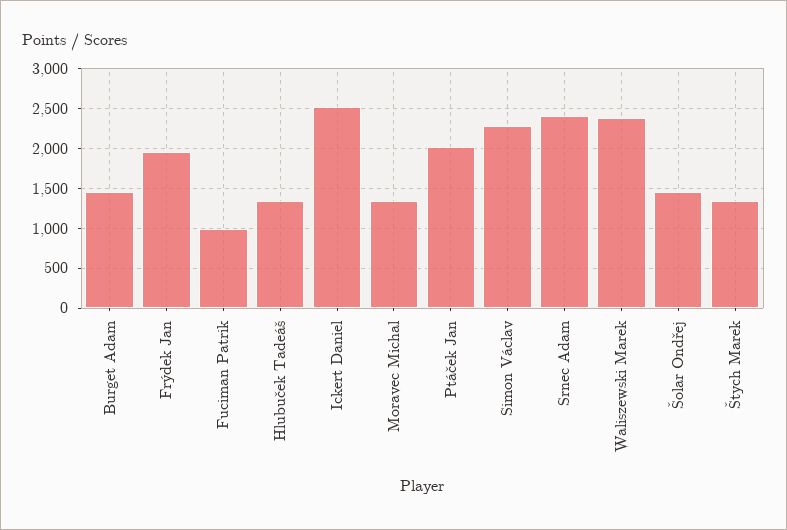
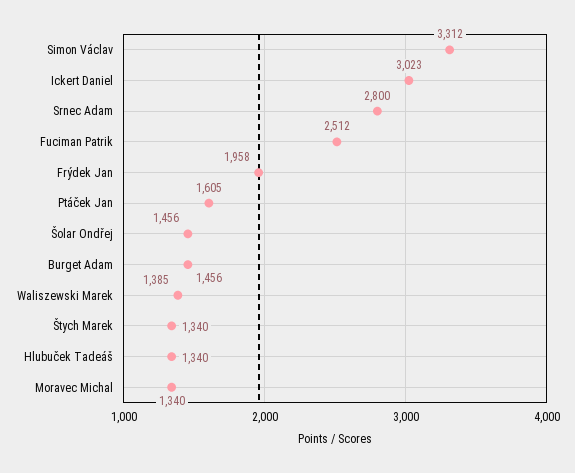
Fuciman Patrik: 1000 -> 2512
Ickert Daniel: 2500 -> 3023
Ptáček Jan: 2000 -> 1605
Simon Václav: 2300 -> 3312
Srnec Adam: 2400 -> 2800
Waliszewski Marek: 2400 -> 1385

